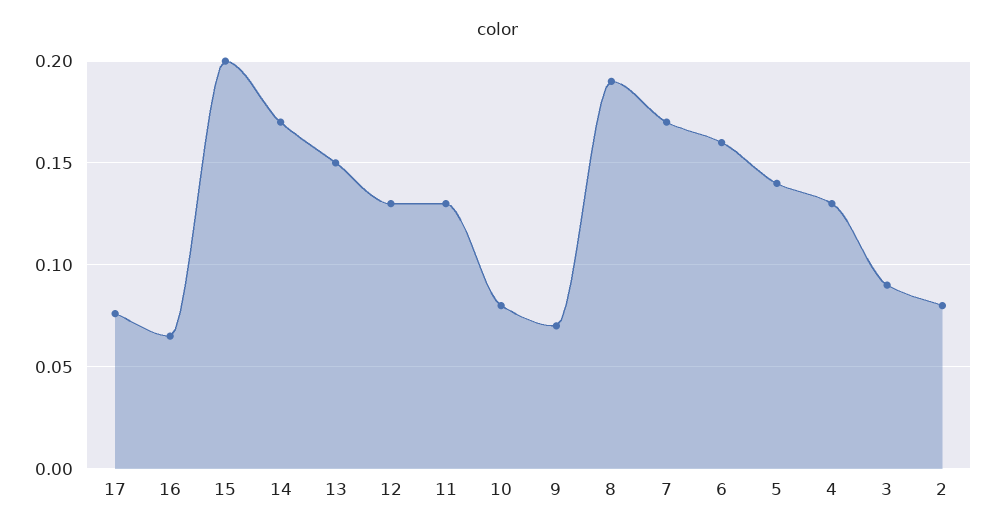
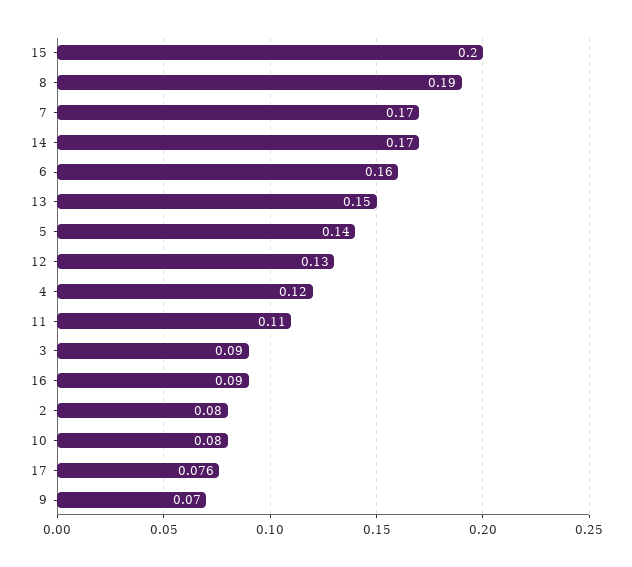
16: 0.065 -> 0.09
11: 0.13 -> 0.11
4: 0.13 -> 0.12

